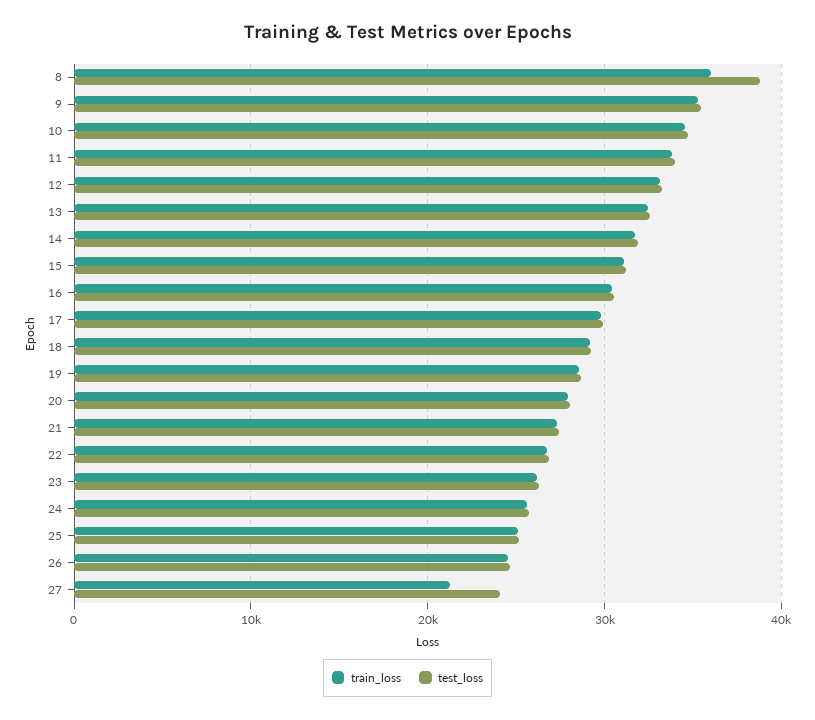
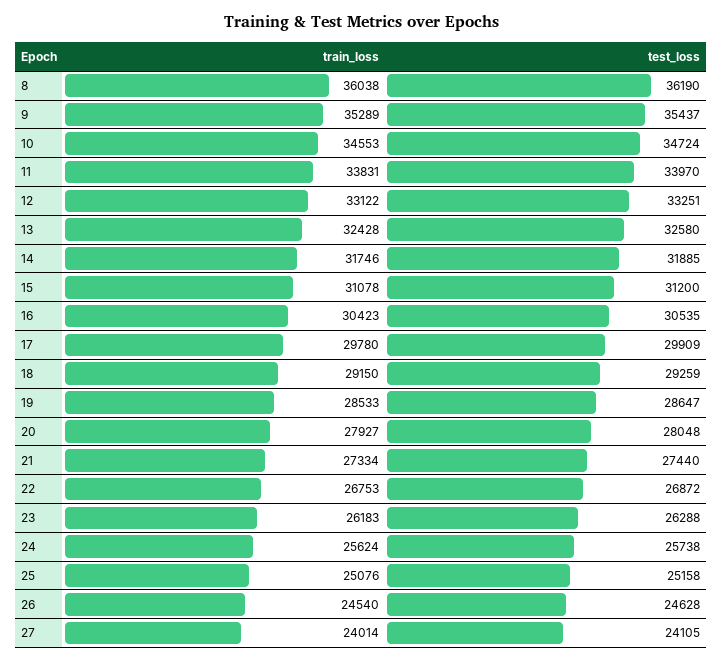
test_loss, 8: 39000 -> 36190
train_loss, 27: 21000 -> 24014

